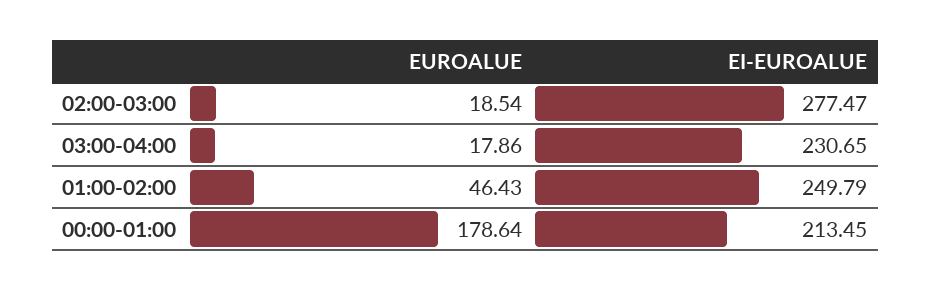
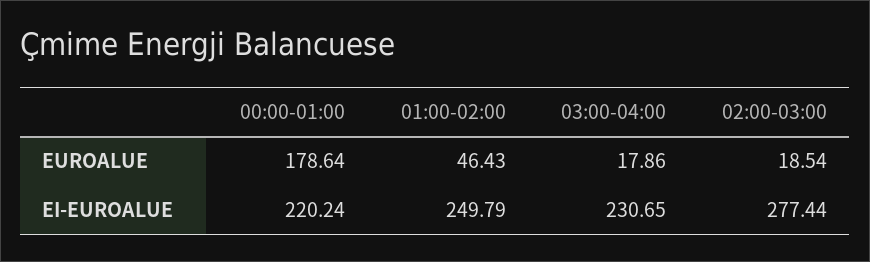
EI-EUROALUE, 02:00-03:00: 277.47 -> 277.44
EI-EUROALUE, 00:00-01:00: 213.45 -> 220.24

